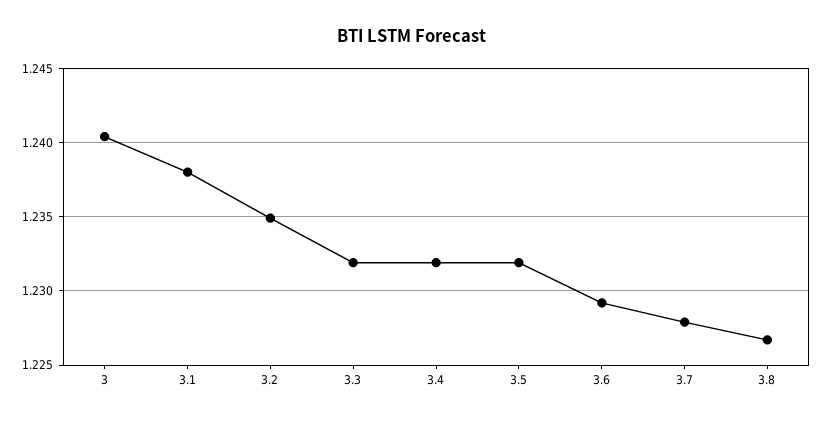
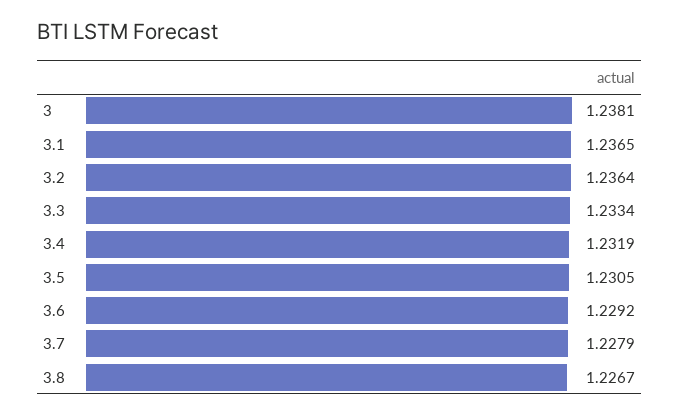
3: 1.2405 -> 1.2381
3.1: 1.238 -> 1.2365
3.2: 1.235 -> 1.2364
3.3: 1.232 -> 1.2334
3.5: 1.232 -> 1.2305

